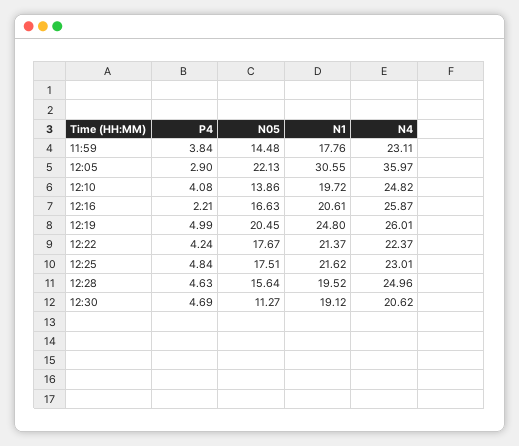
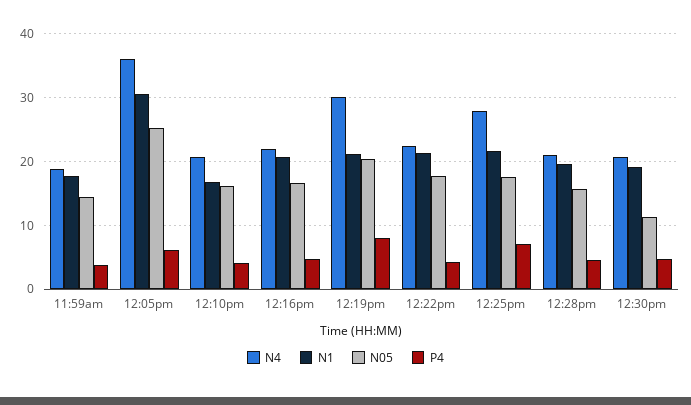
N4, 11:59: 23.11 -> 19
P4, 12:05: 2.9 -> 6
N05, 12:05: 22.13 -> 25
N05, 12:10: 13.86 -> 16
N1, 12:10: 19.72 -> 17
N4, 12:10: 24.82 -> 21
P4, 12:16: 2.21 -> 5
N4, 12:16: 25.87 -> 22
P4, 12:19: 4.99 -> 8
N1, 12:19: 24.8 -> 21
N4, 12:19: 26.01 -> 30
P4, 12:25: 4.84 -> 7
N4, 12:25: 23.01 -> 28
N4, 12:28: 24.96 -> 21

